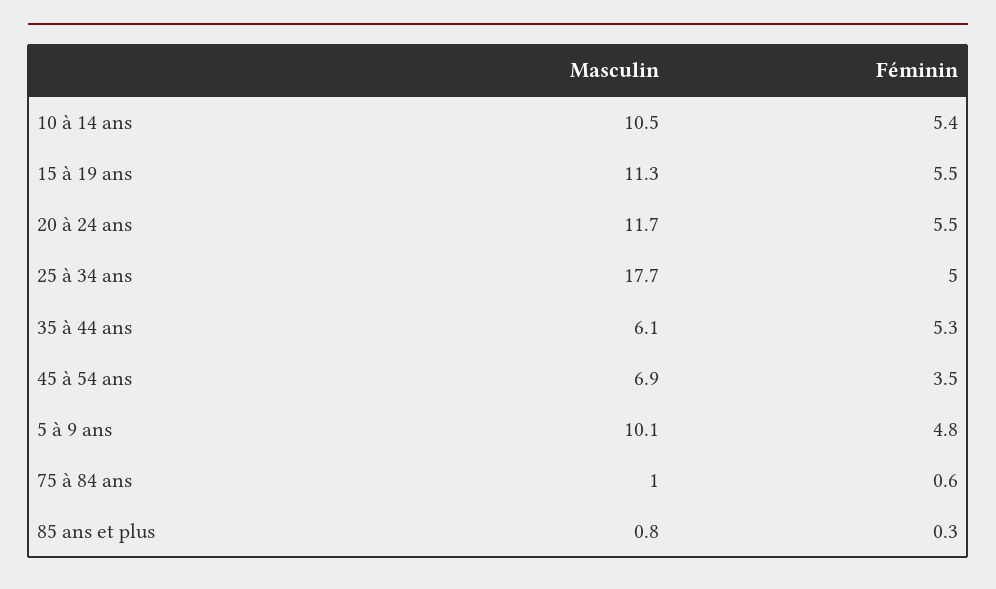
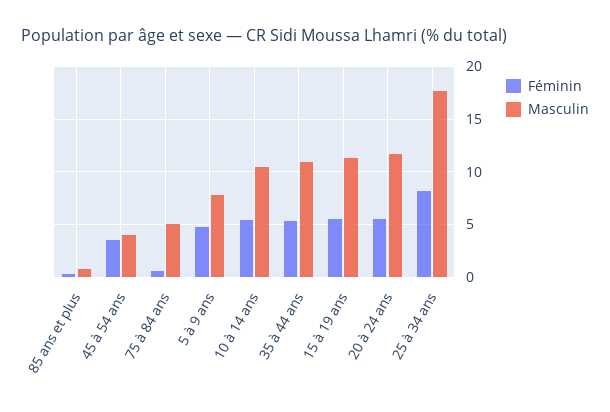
Féminin, 25 à 34 ans: 5 -> 8
Masculin, 35 à 44 ans: 6.1 -> 11
Masculin, 45 à 54 ans: 6.9 -> 4
Masculin, 5 à 9 ans: 10.1 -> 8
Masculin, 75 à 84 ans: 1 -> 5

